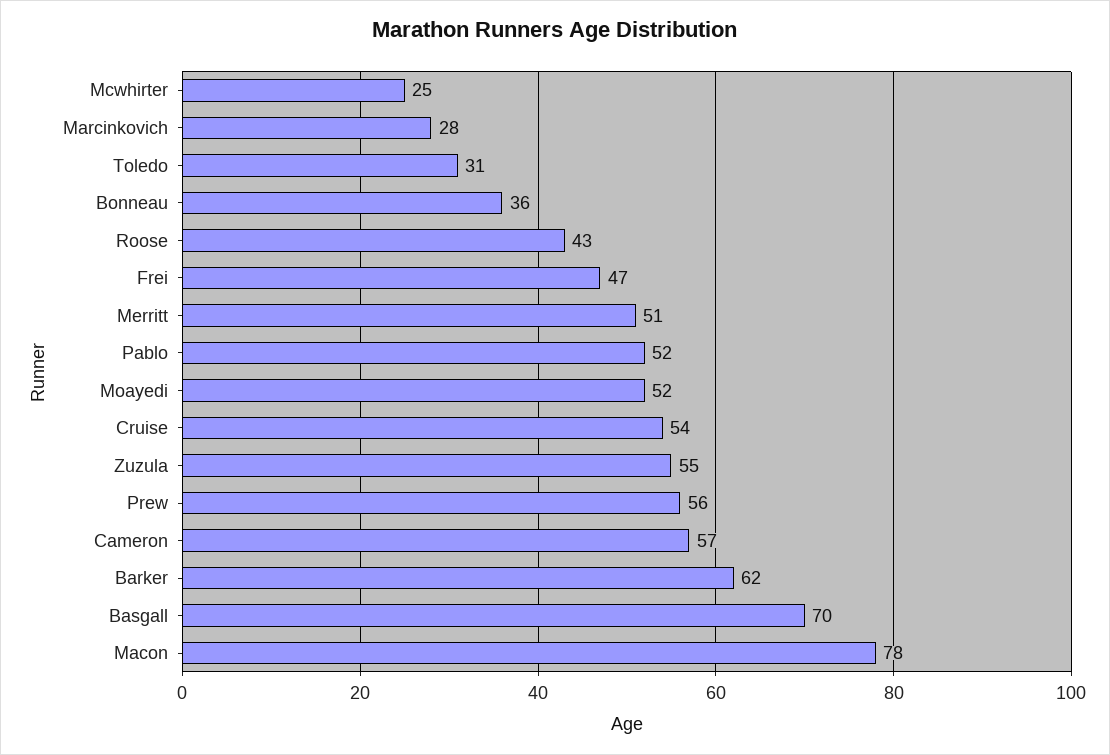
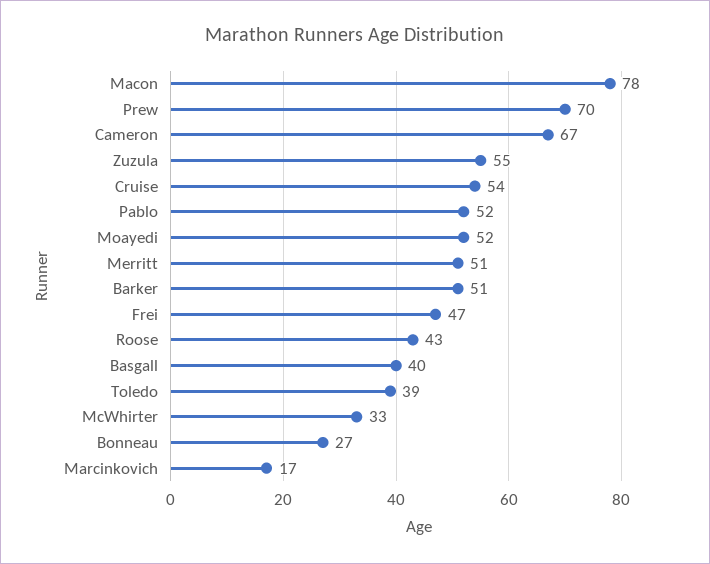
Mcwhirter: 25 -> 33
Marcinkovich: 28 -> 17
Toledo: 31 -> 39
Bonneau: 36 -> 27
Prew: 56 -> 70
Cameron: 57 -> 67
Barker: 62 -> 51
Basgall: 70 -> 40

